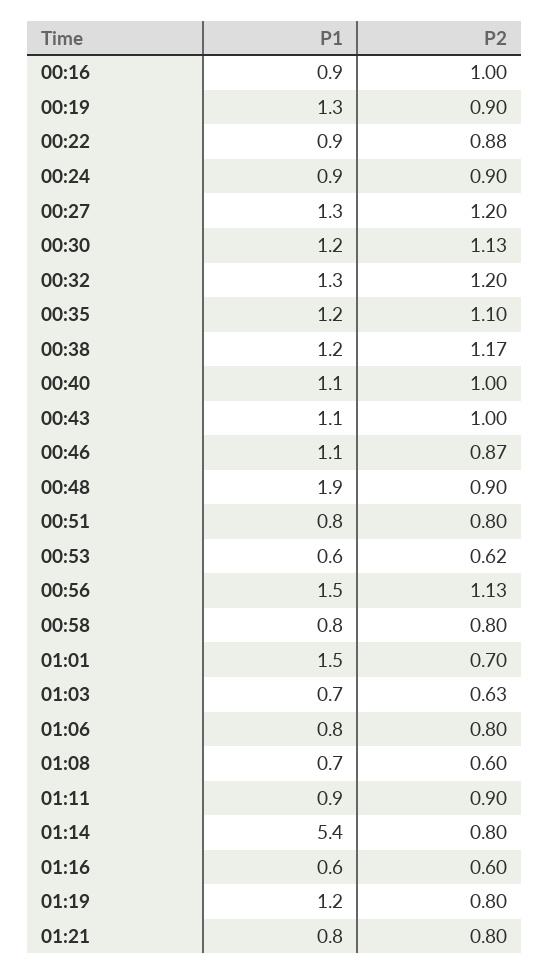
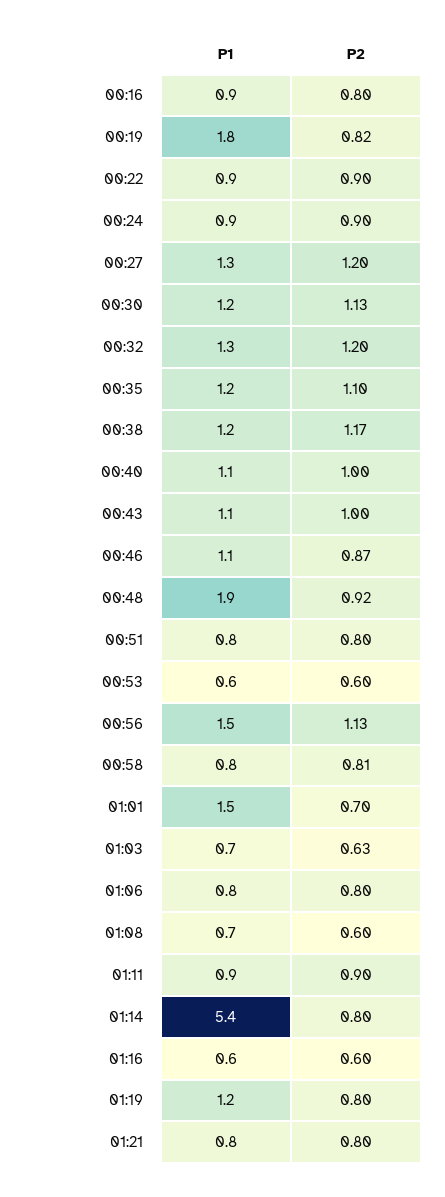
P2, 00:16: 1 -> 0.8
P1, 00:19: 1.3 -> 1.8
P2, 00:19: 0.9 -> 0.82
P2, 00:22: 0.88 -> 0.9
P2, 00:48: 0.9 -> 0.92
P2, 00:53: 0.62 -> 0.6
P2, 00:58: 0.8 -> 0.81

